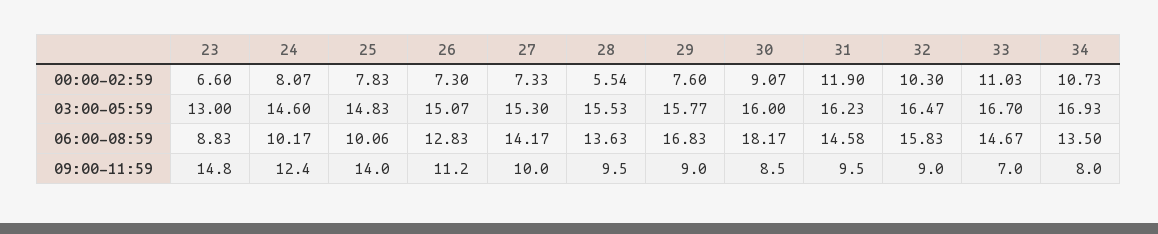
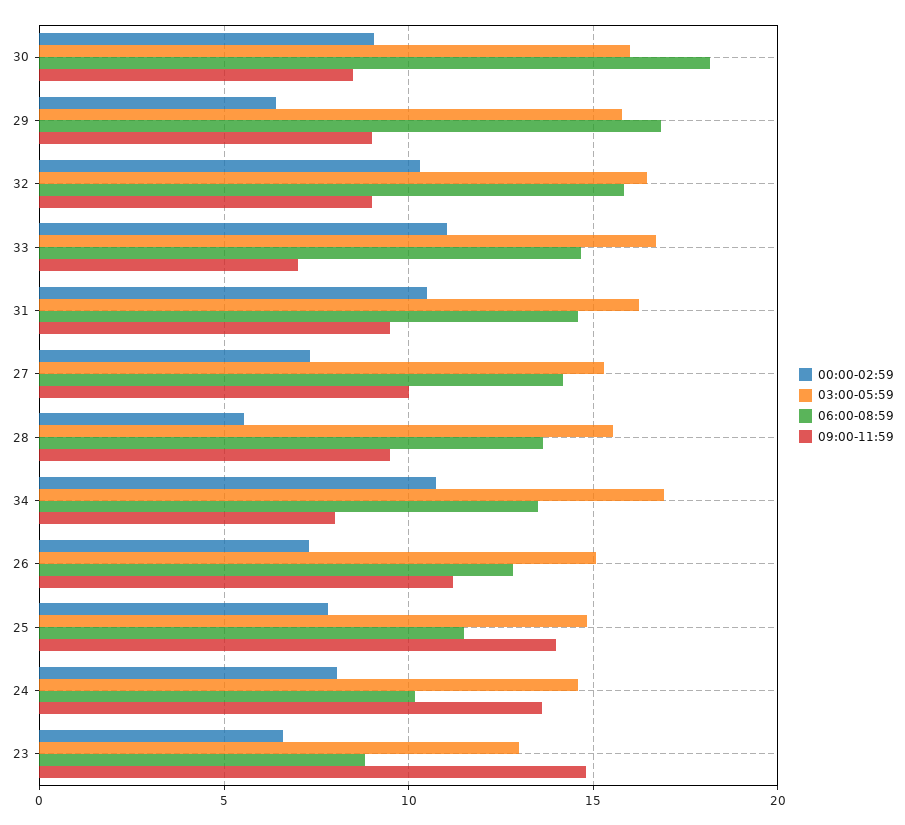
00:00-02:59, 29: 7.6 -> 6.5
00:00-02:59, 31: 11.9 -> 10.5
06:00-08:59, 25: 10.06 -> 11.5
09:00-11:59, 24: 12.4 -> 13.5

